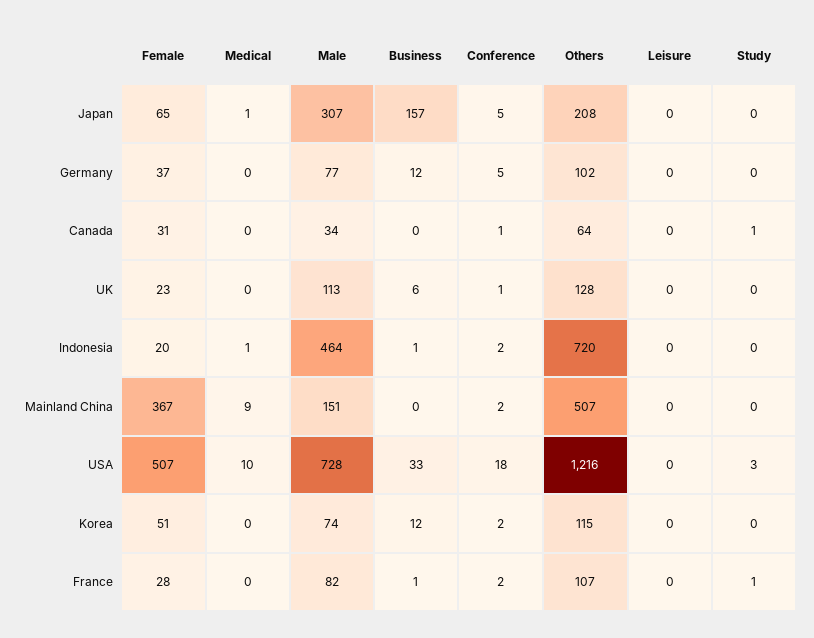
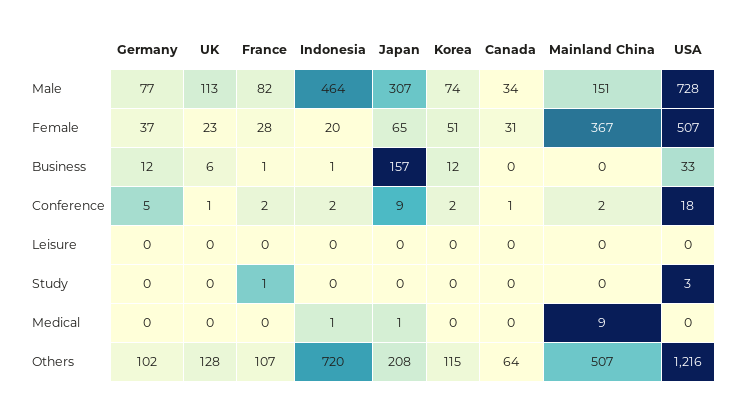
Conference, Japan: 5 -> 9
Study, Canada: 1 -> 0
Medical, USA: 10 -> 0

